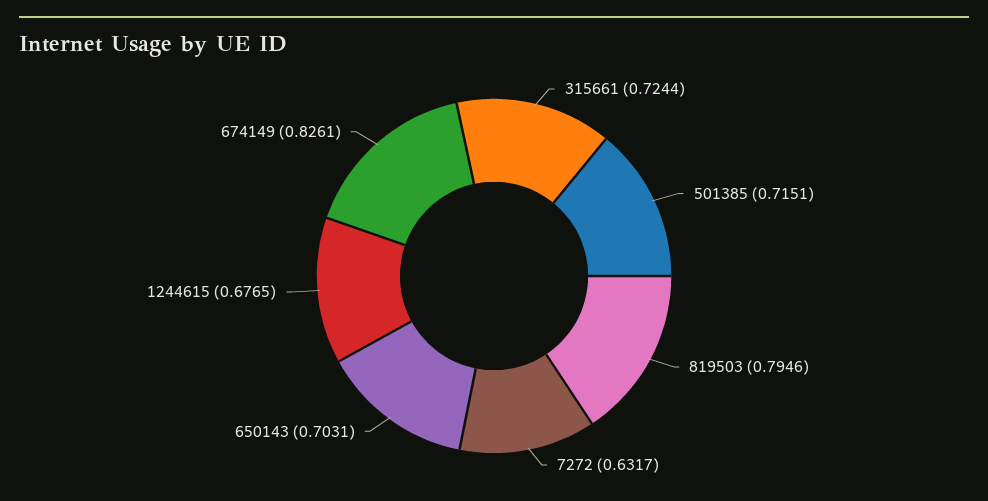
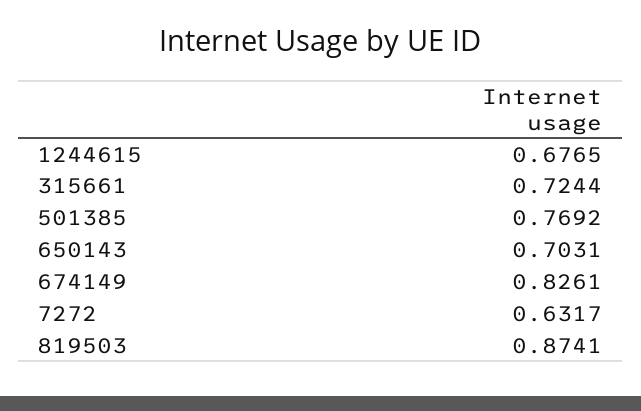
501385: 0.7151 -> 0.7692
819503: 0.7946 -> 0.8741

